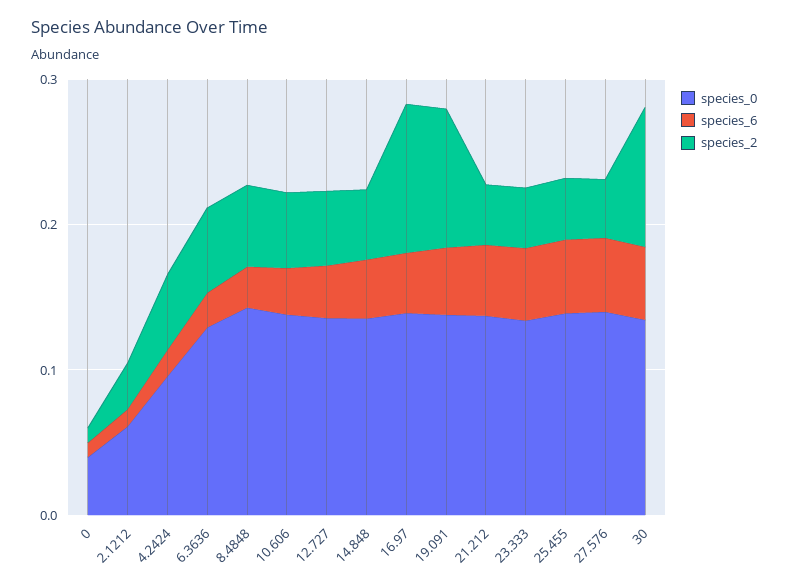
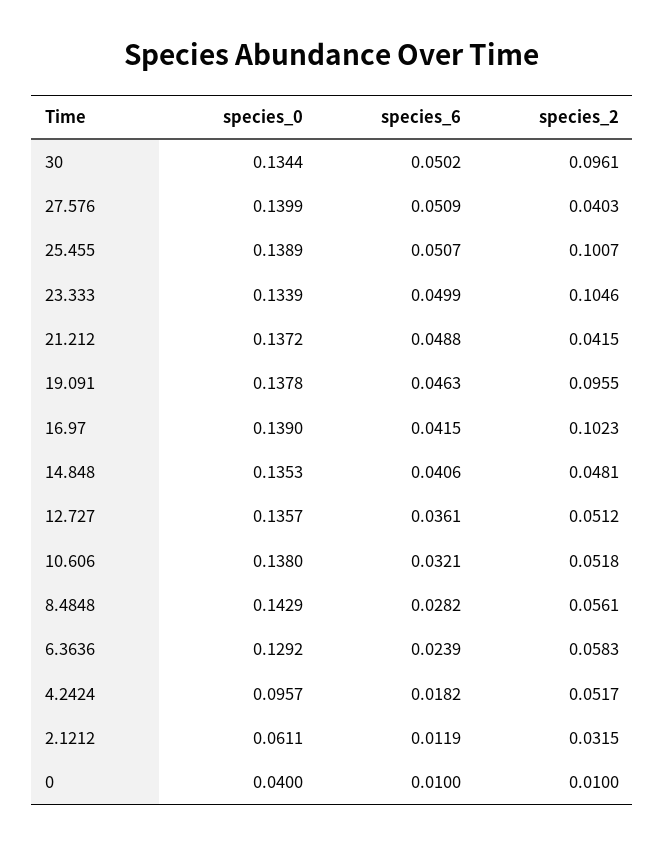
species_2, 23.333: 0.04 -> 0.1046
species_2, 25.455: 0.04 -> 0.1007

